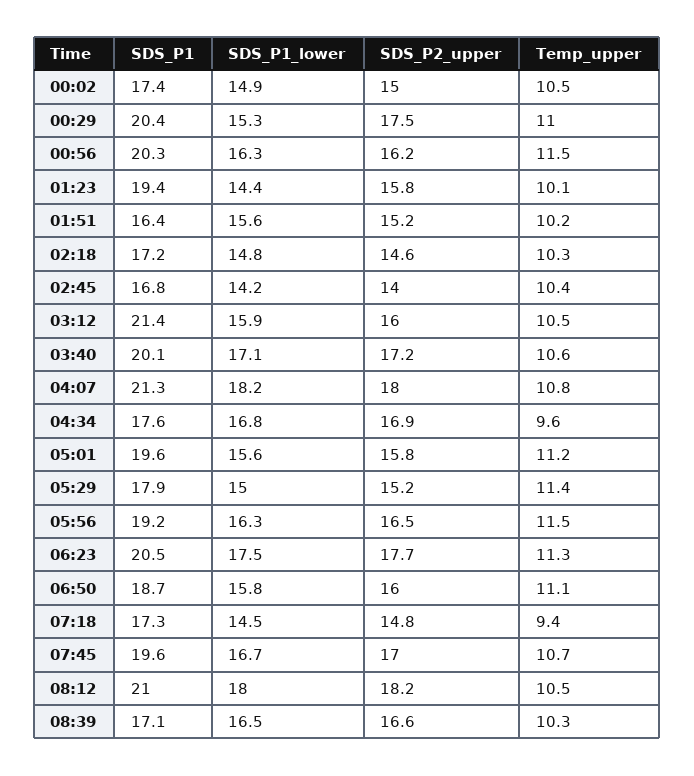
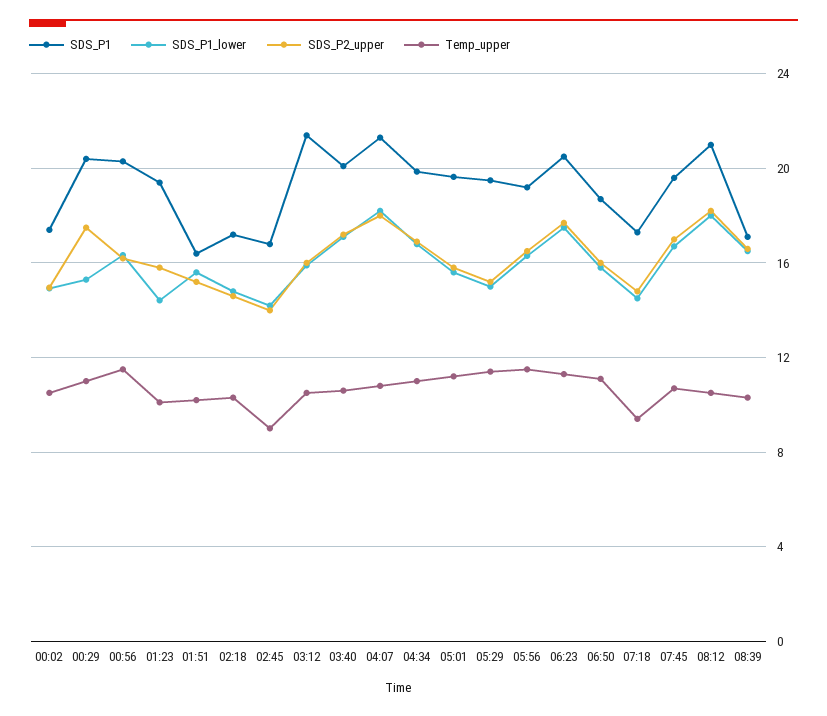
Temp_upper, 02:45: 10.4 -> 9
SDS_P1, 04:34: 17.6 -> 20
Temp_upper, 04:34: 9.6 -> 11
SDS_P1, 05:29: 17.9 -> 19.5

